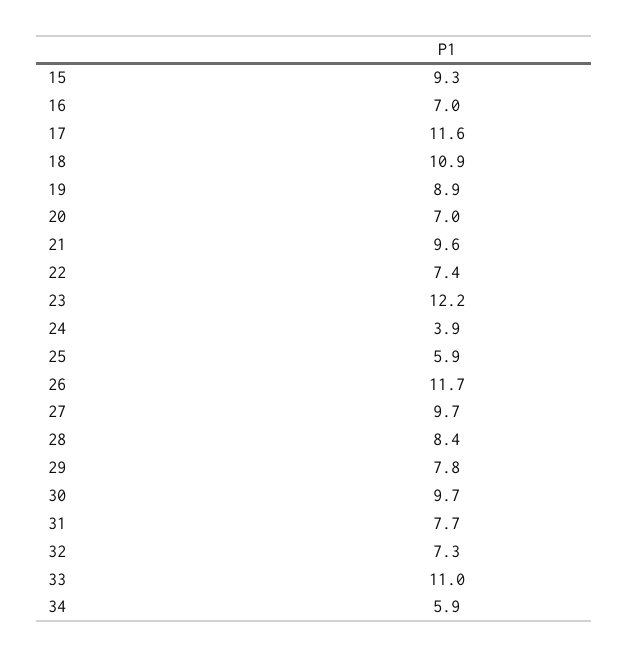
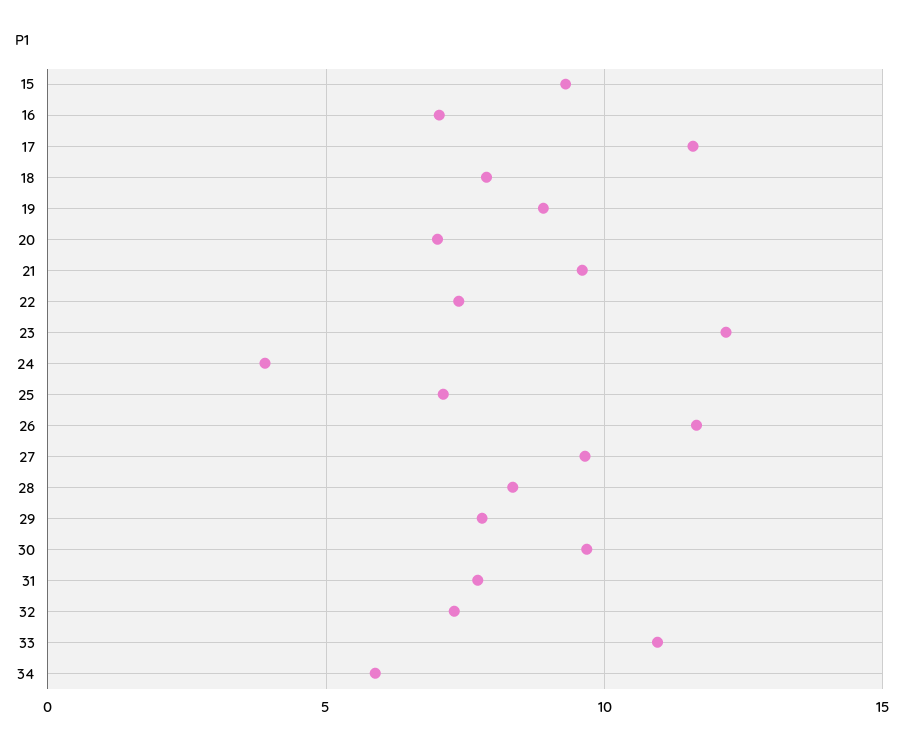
18: 10.9 -> 8
25: 5.9 -> 7

